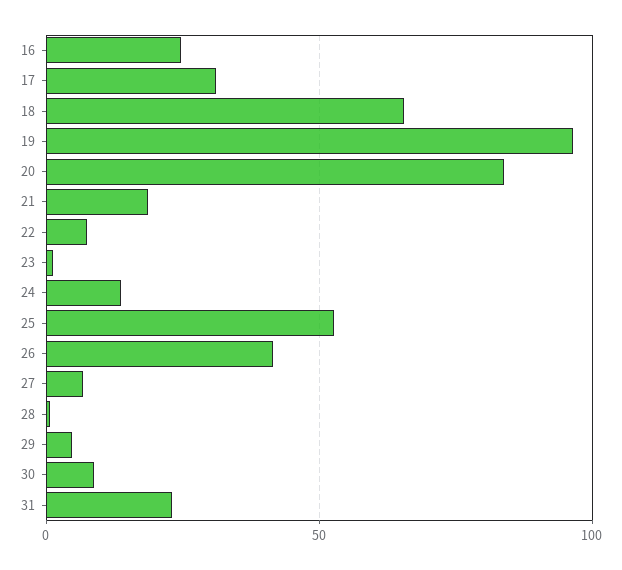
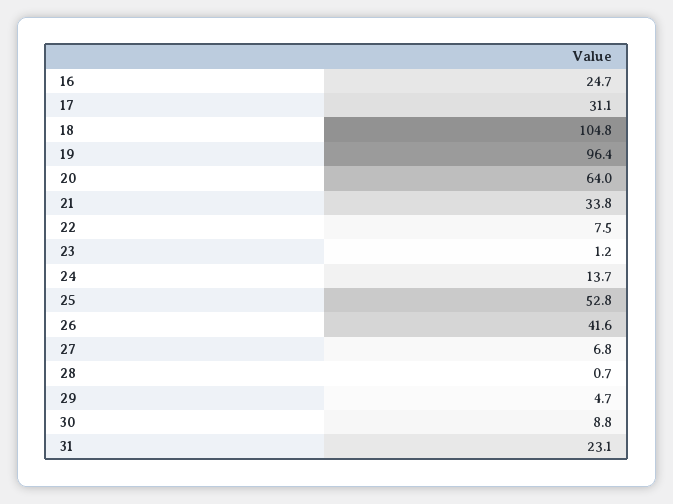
18: 65 -> 104.8
20: 85 -> 64
21: 20 -> 33.8

